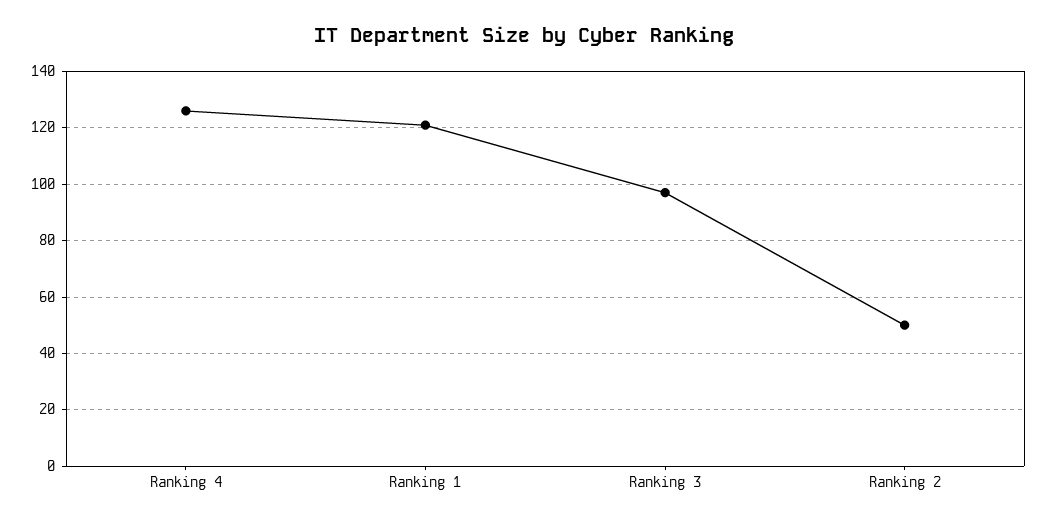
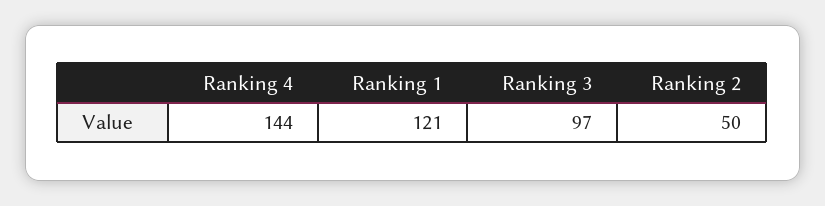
Ranking 4: 125 -> 144

